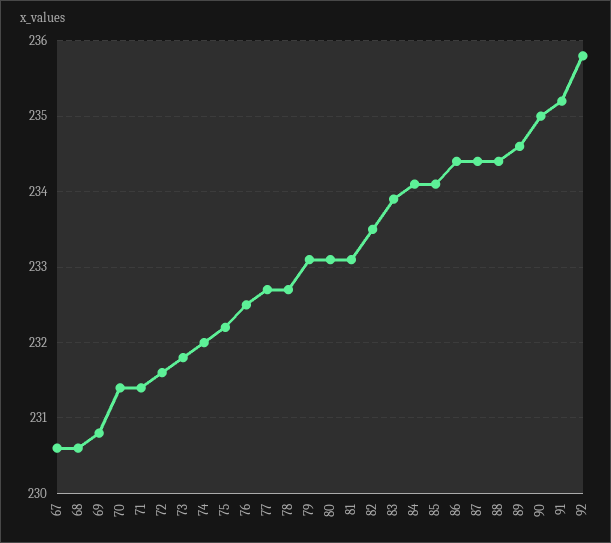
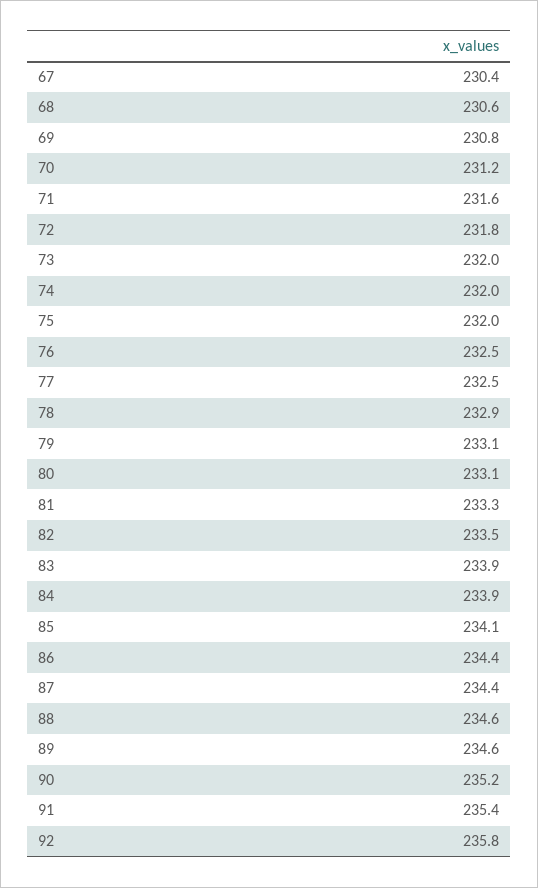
67: 230.6 -> 230.4
70: 231.4 -> 231.2
71: 231.4 -> 231.6
72: 231.6 -> 231.8
73: 231.8 -> 232
75: 232.2 -> 232
77: 232.7 -> 232.5
78: 232.7 -> 232.9
81: 233.1 -> 233.3
84: 234.1 -> 233.9
88: 234.4 -> 234.6
90: 235 -> 235.2
91: 235.2 -> 235.4

